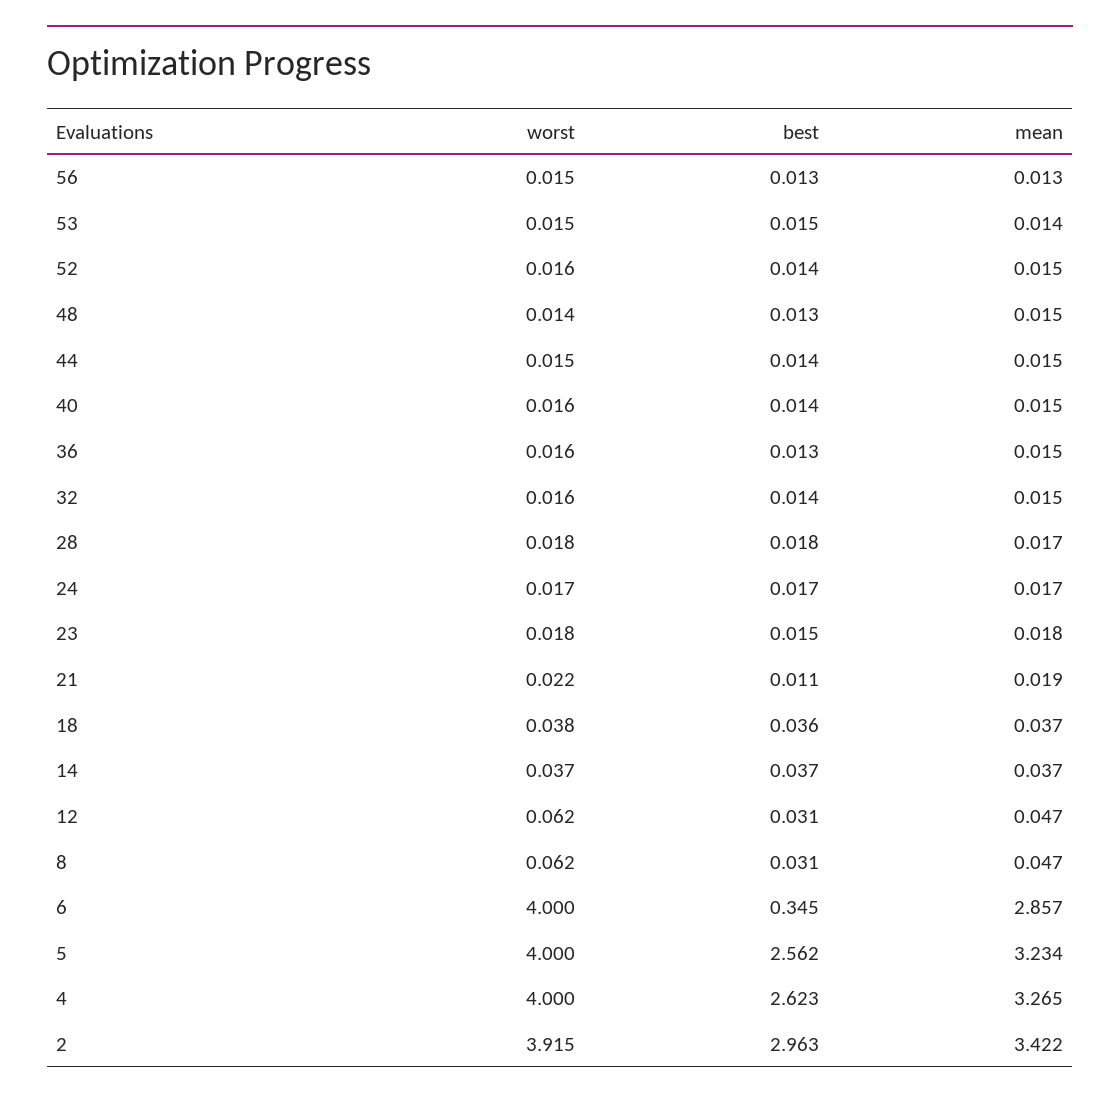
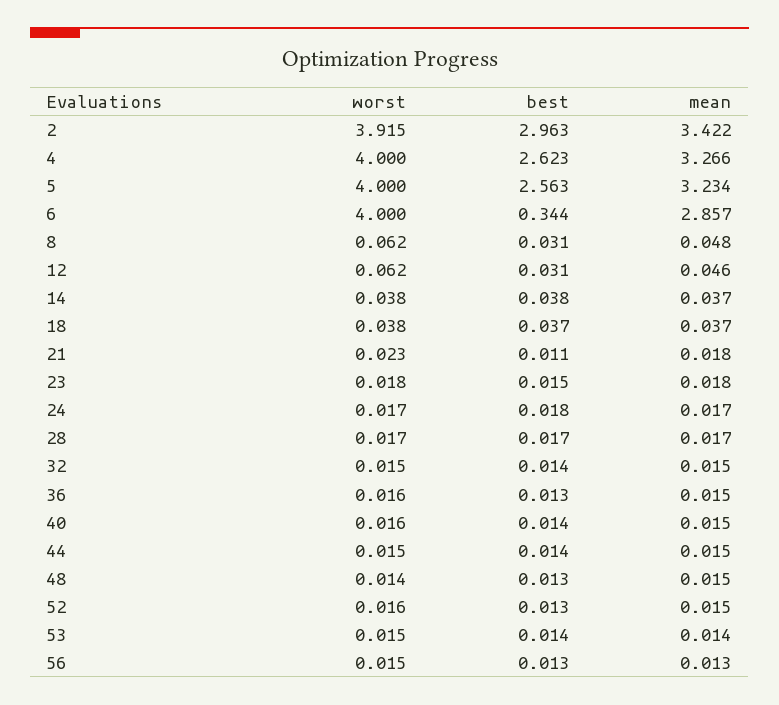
best, 53: 0.015 -> 0.014
best, 52: 0.014 -> 0.013
worst, 32: 0.016 -> 0.015
worst, 28: 0.018 -> 0.017
best, 28: 0.018 -> 0.017
best, 24: 0.017 -> 0.018
worst, 21: 0.022 -> 0.023
mean, 21: 0.019 -> 0.018
best, 18: 0.036 -> 0.037
worst, 14: 0.037 -> 0.038
best, 14: 0.037 -> 0.038
mean, 12: 0.047 -> 0.046
mean, 8: 0.047 -> 0.048
best, 6: 0.345 -> 0.344
best, 5: 2.562 -> 2.563
mean, 4: 3.265 -> 3.266

